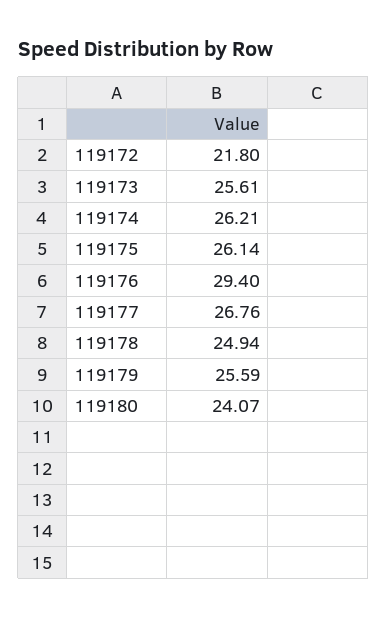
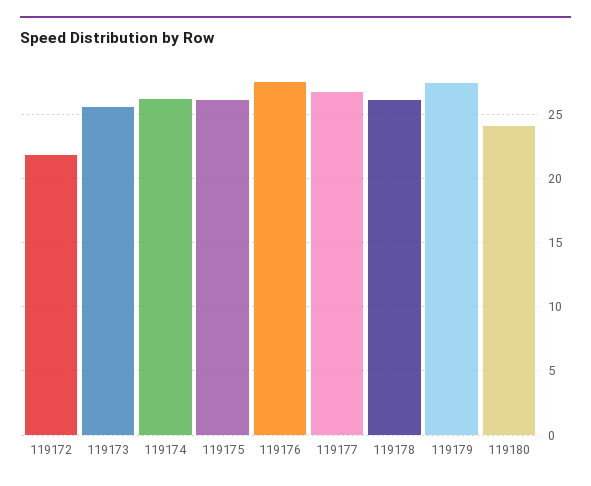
119176: 29.4 -> 27.5
119178: 24.94 -> 26
119179: 25.59 -> 27.5

